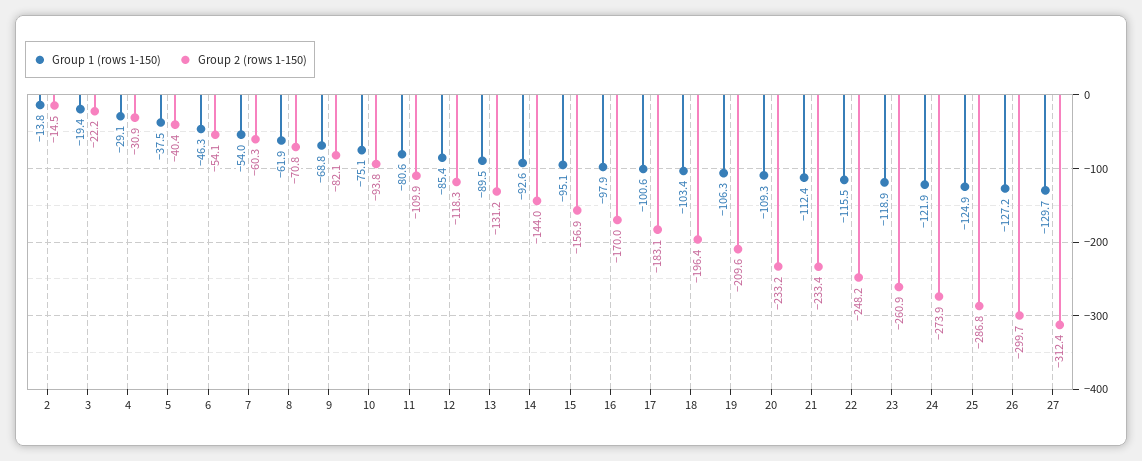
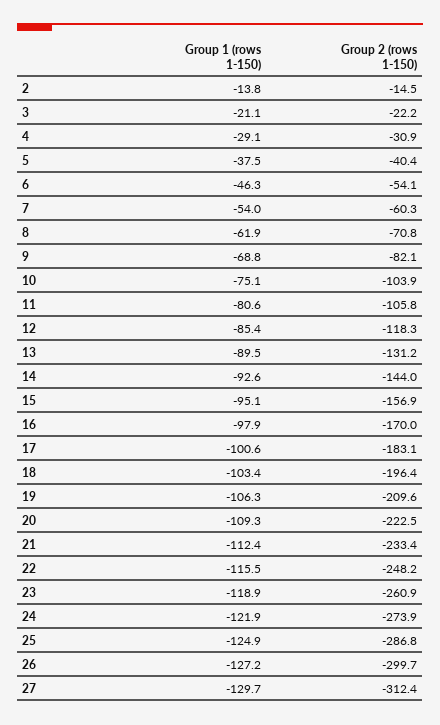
Group 1 (rows 1-150), 3: -19.4 -> -21.1
Group 2 (rows 1-150), 10: -93.8 -> -103.9
Group 2 (rows 1-150), 11: -109.9 -> -105.8
Group 2 (rows 1-150), 20: -233.2 -> -222.5

